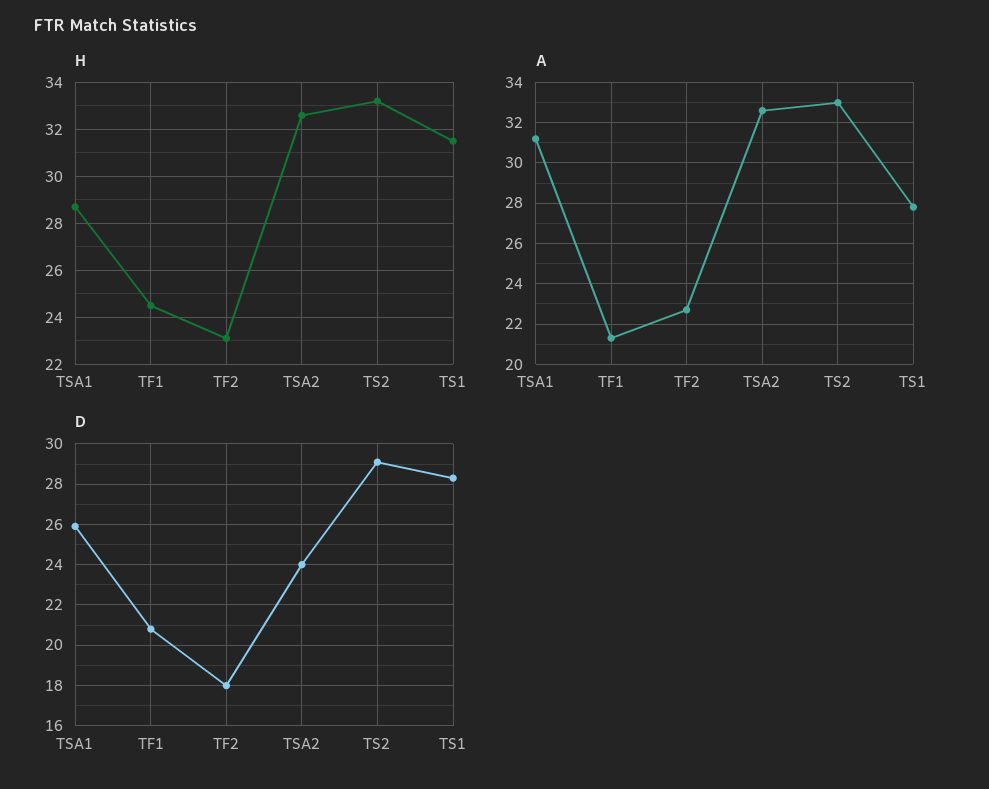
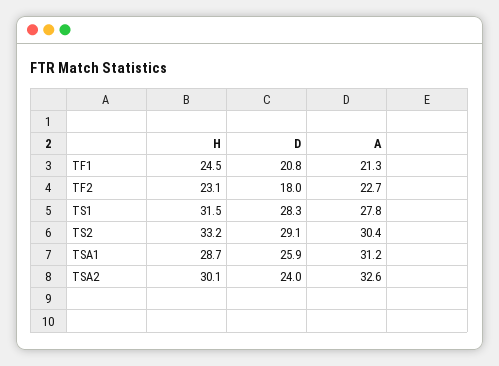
H, TSA2: 32.5 -> 30.1
A, TS2: 33 -> 30.4

